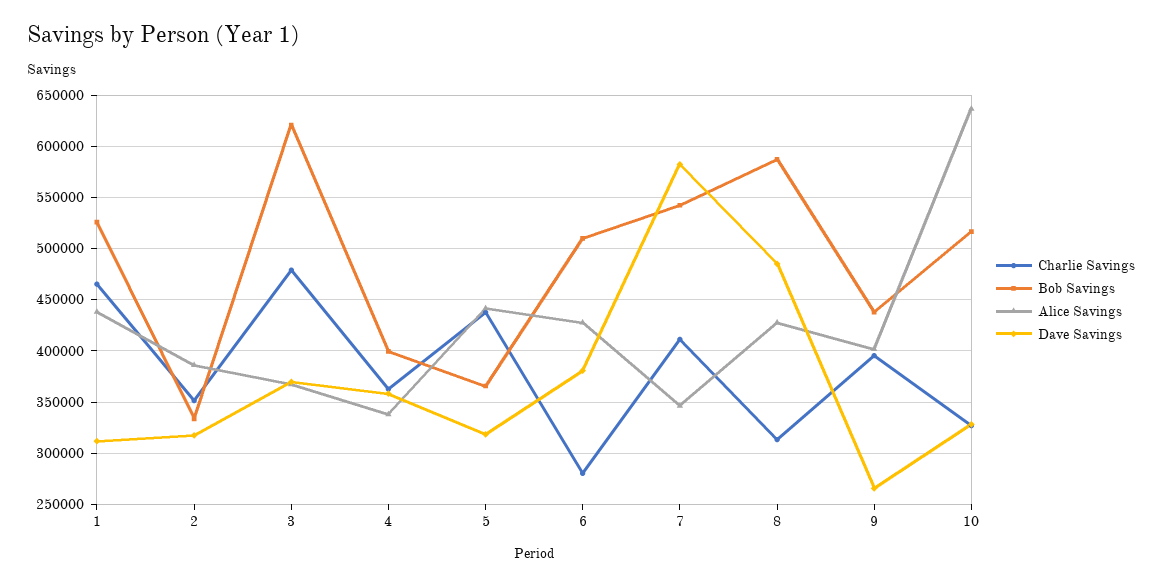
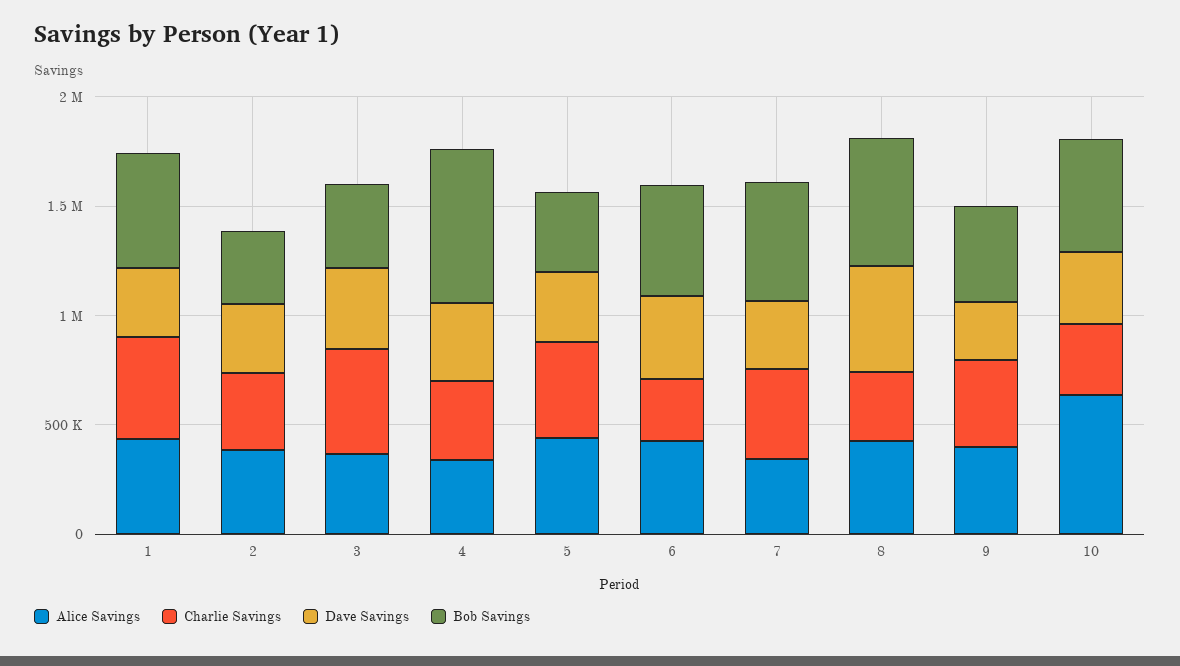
Bob Savings, 3: 620000 -> 400000
Bob Savings, 4: 400000 -> 700000
Dave Savings, 7: 580000 -> 300000

